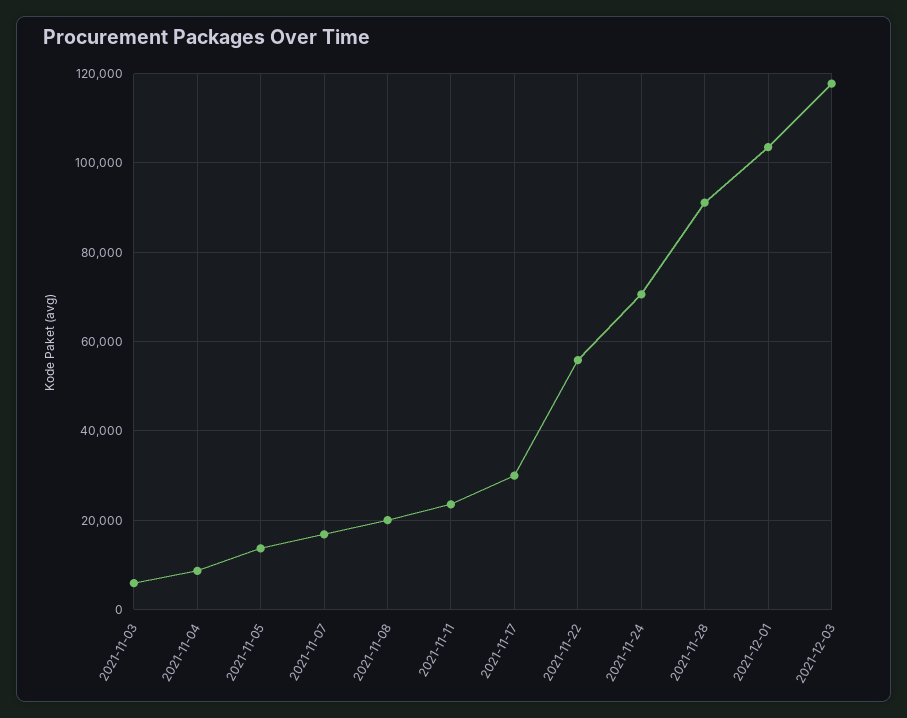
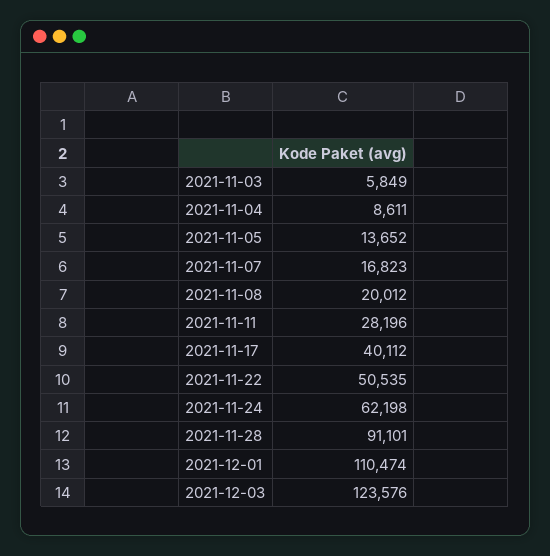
2021-11-11: 24000 -> 28196
2021-11-17: 30000 -> 40112
2021-11-22: 56000 -> 50535
2021-11-24: 70000 -> 62198
2021-12-01: 104000 -> 110474
2021-12-03: 118000 -> 123576

